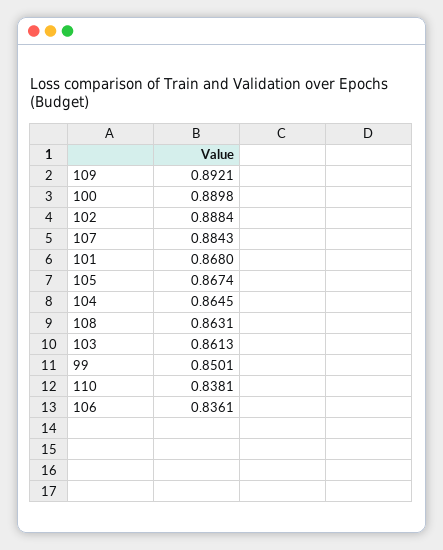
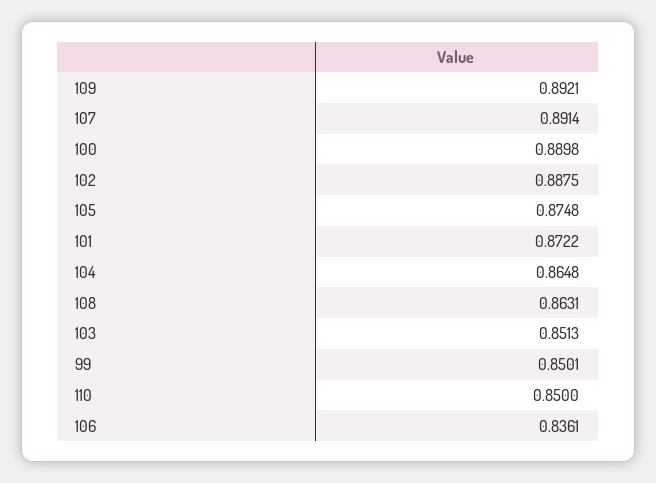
102: 0.8884 -> 0.8875
107: 0.8843 -> 0.8914
101: 0.868 -> 0.8722
105: 0.8674 -> 0.8748
104: 0.8645 -> 0.8648
103: 0.8613 -> 0.8513
110: 0.8381 -> 0.85

